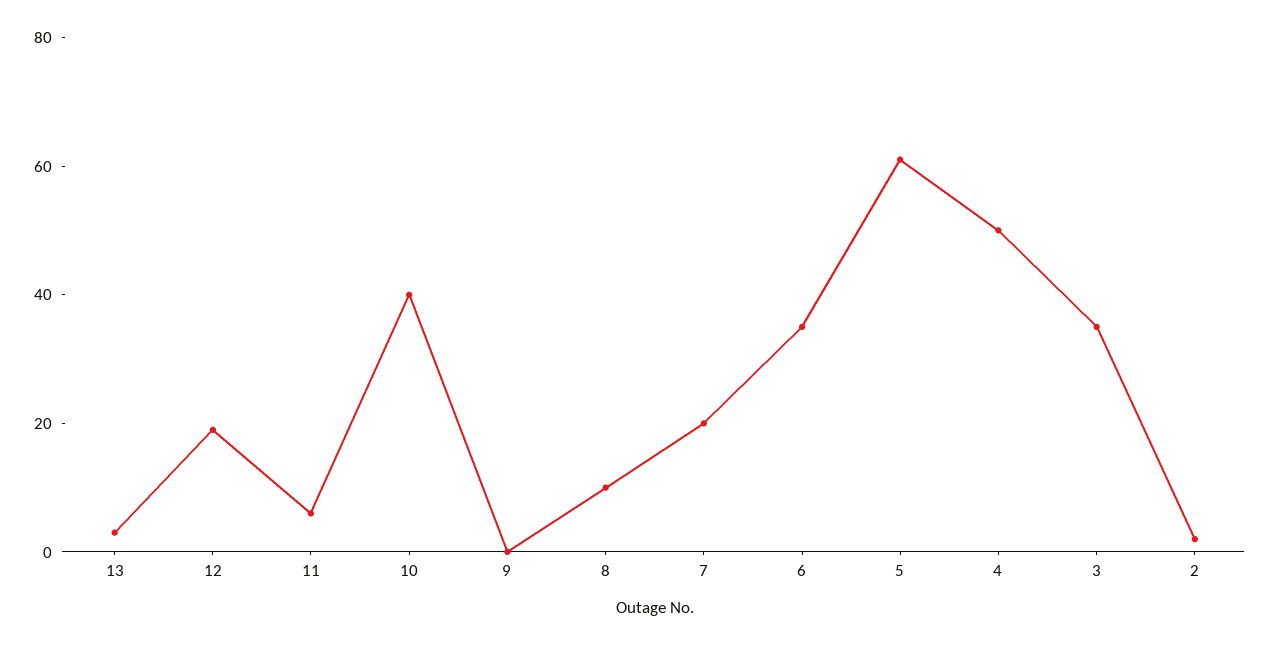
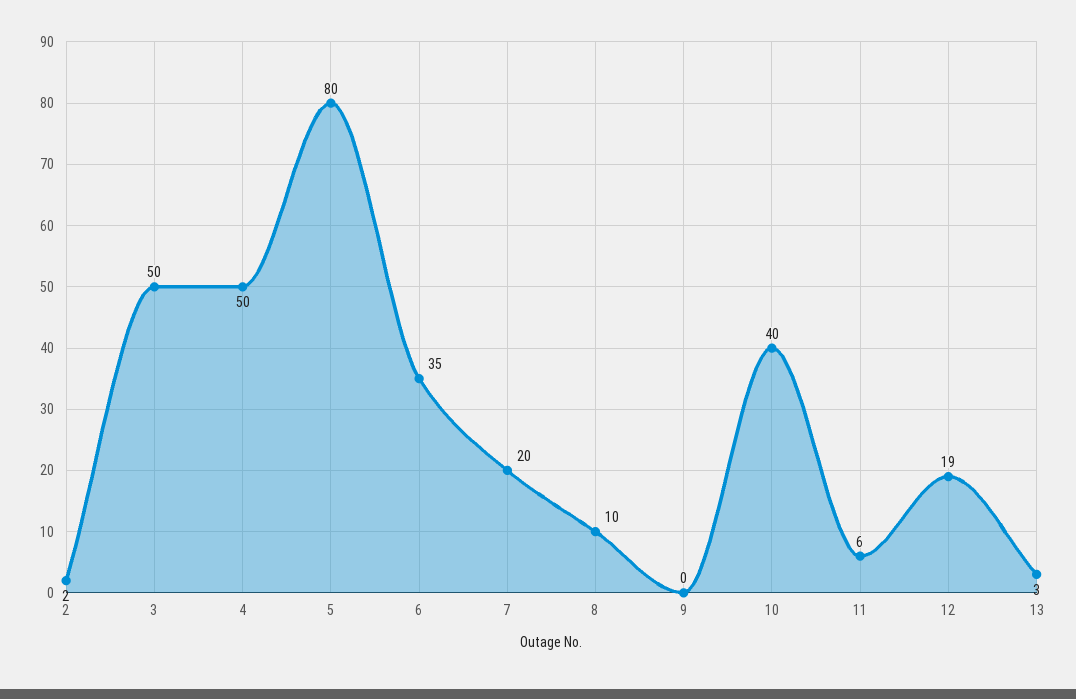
5: 60 -> 80
3: 35 -> 50

